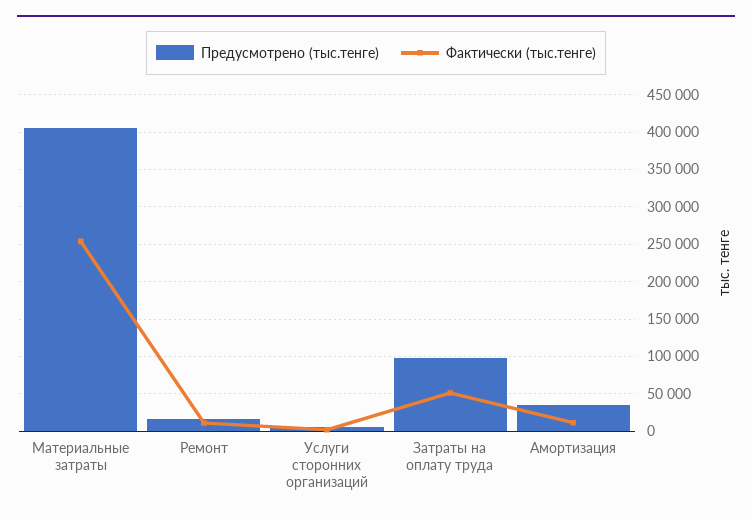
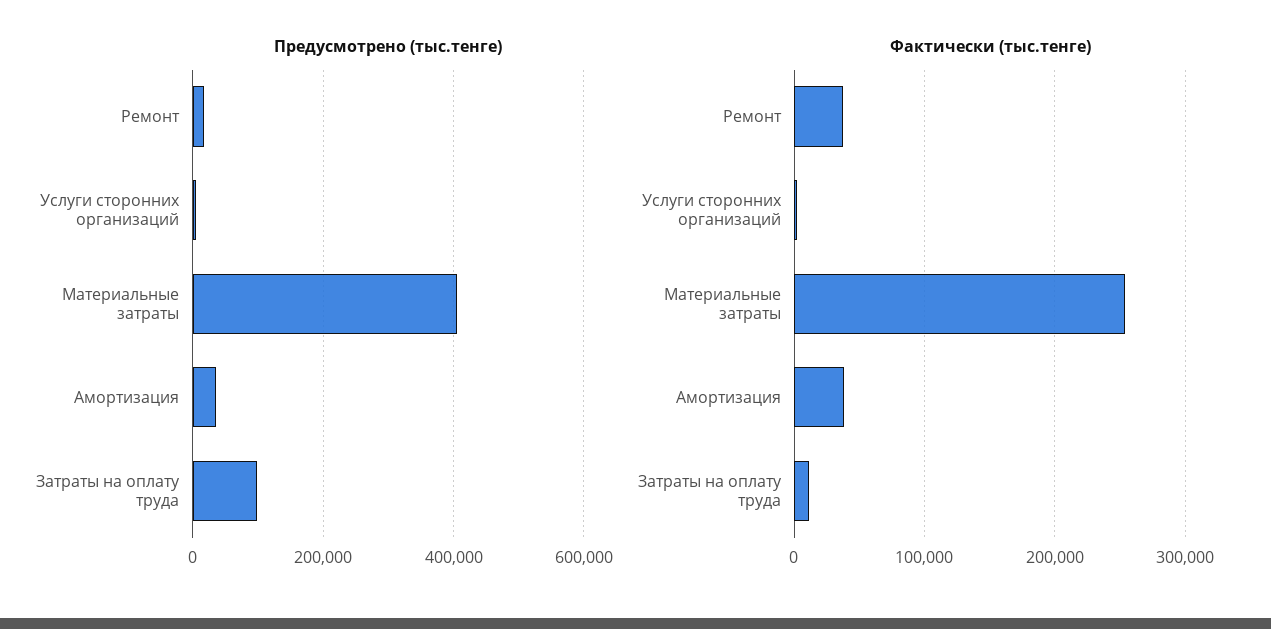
Фактически (тыс.тенге), Ремонт: 10000 -> 40000
Фактически (тыс.тенге), Затраты на оплату труда: 50000 -> 10000
Фактически (тыс.тенге), Амортизация: 10000 -> 40000

